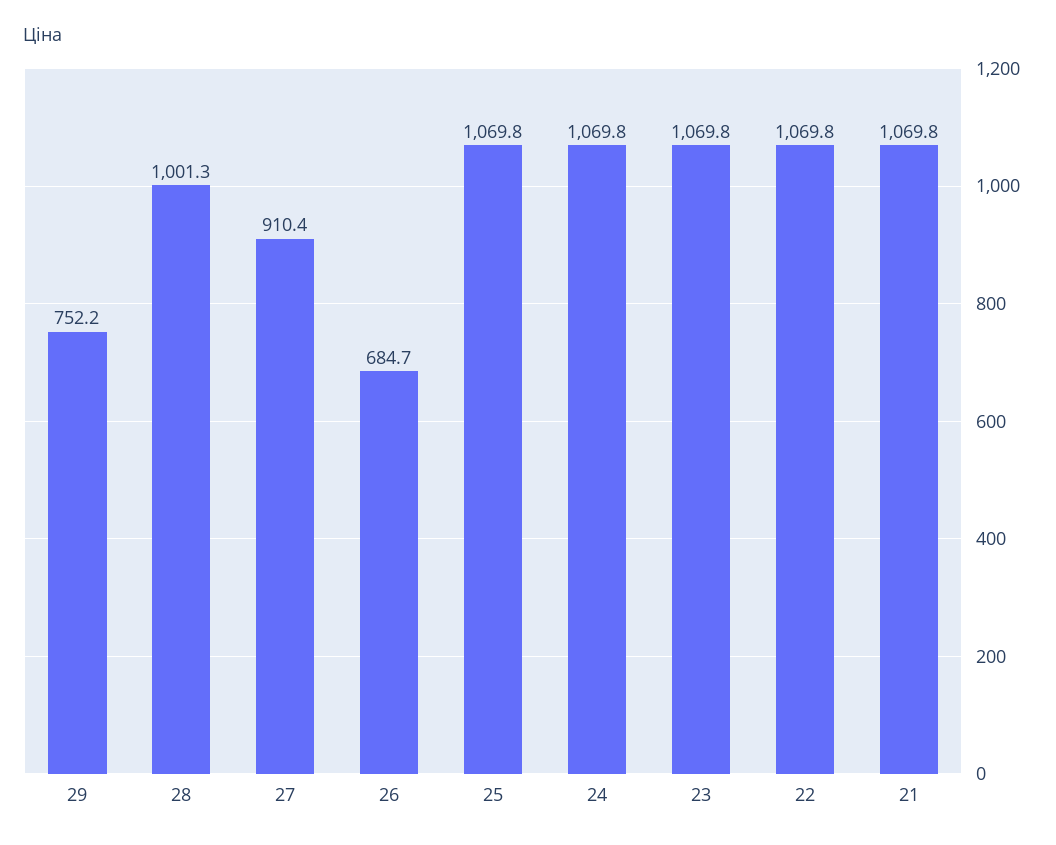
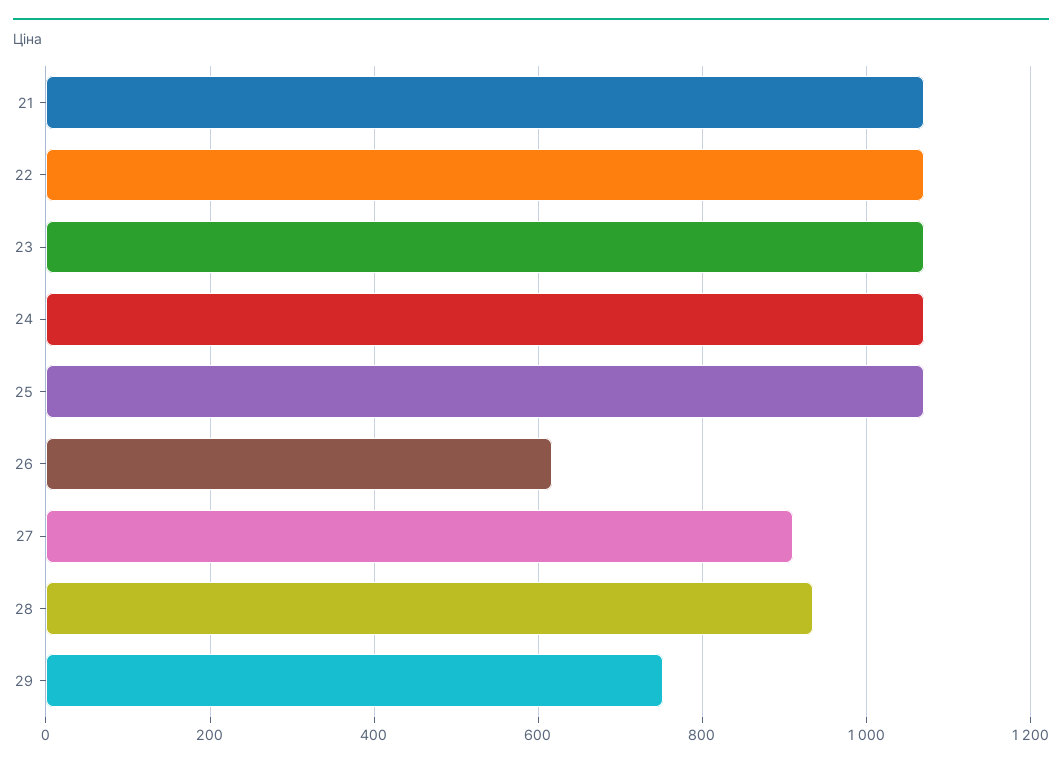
28: 1001.3 -> 940
26: 684.7 -> 620

